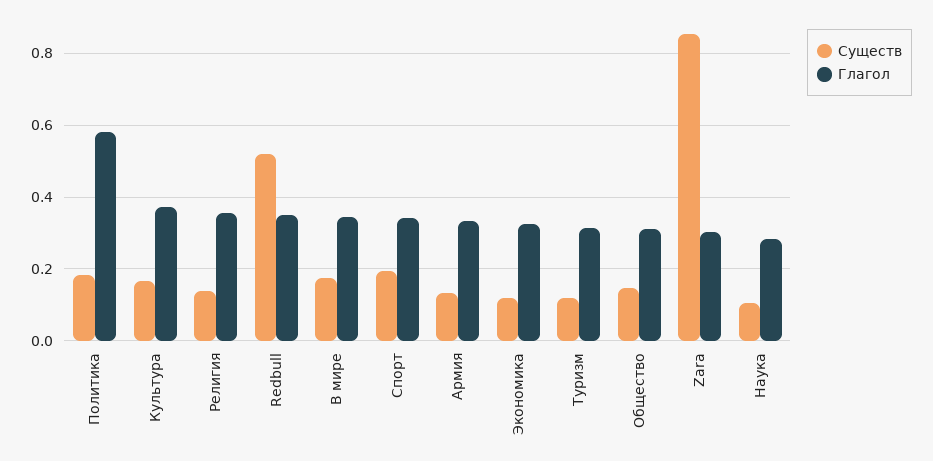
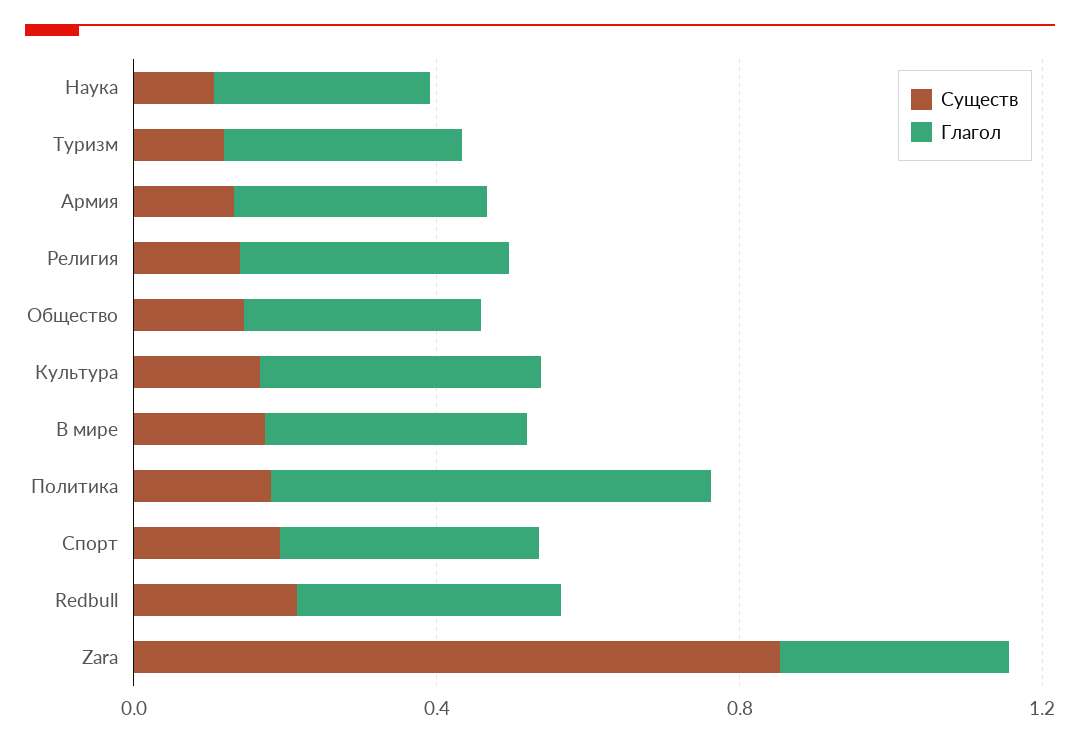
Существ, Redbull: 0.52 -> 0.2
Существ, Экономика: 0.12 -> none
Глагол, Экономика: 0.32 -> none

